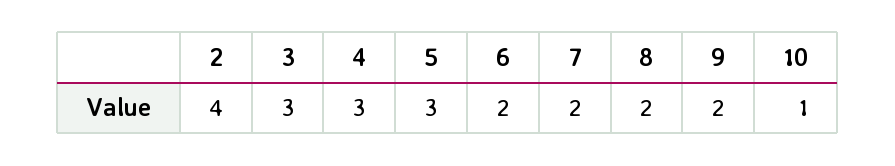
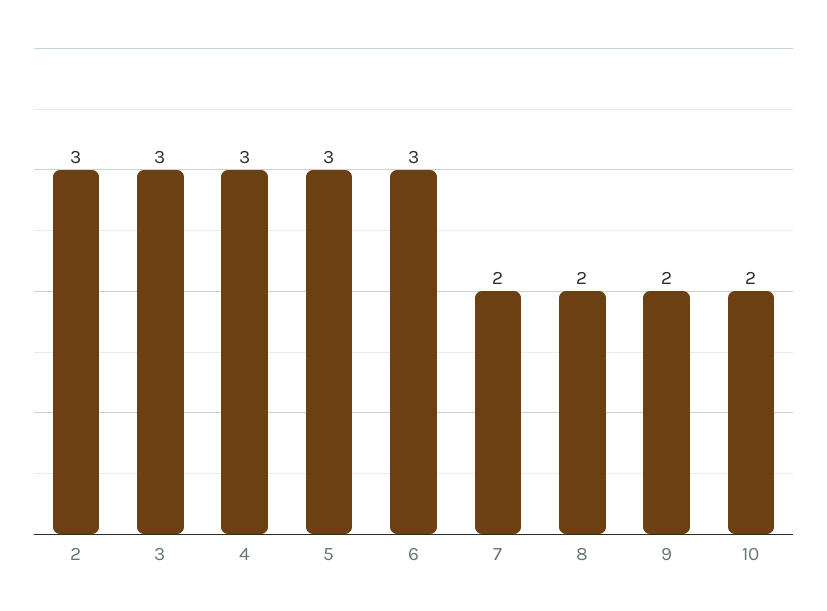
2: 4 -> 3
6: 2 -> 3
10: 1 -> 2

